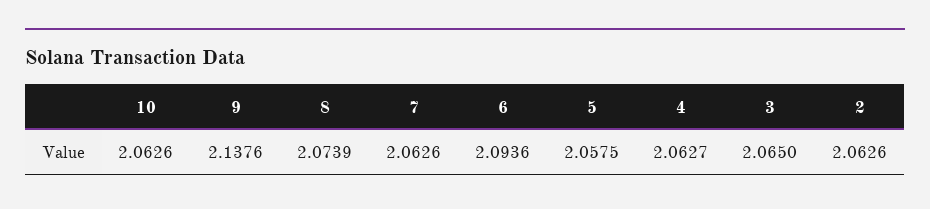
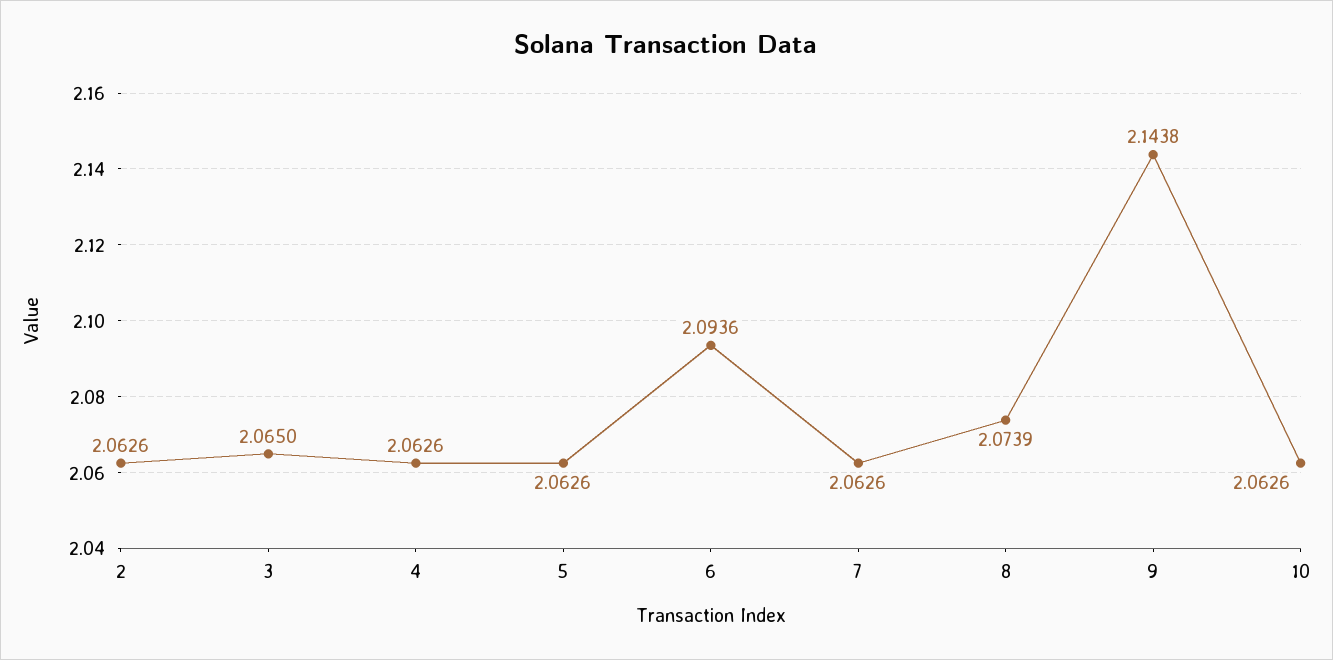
9: 2.1376 -> 2.1438
5: 2.0575 -> 2.0626
4: 2.0627 -> 2.0626

